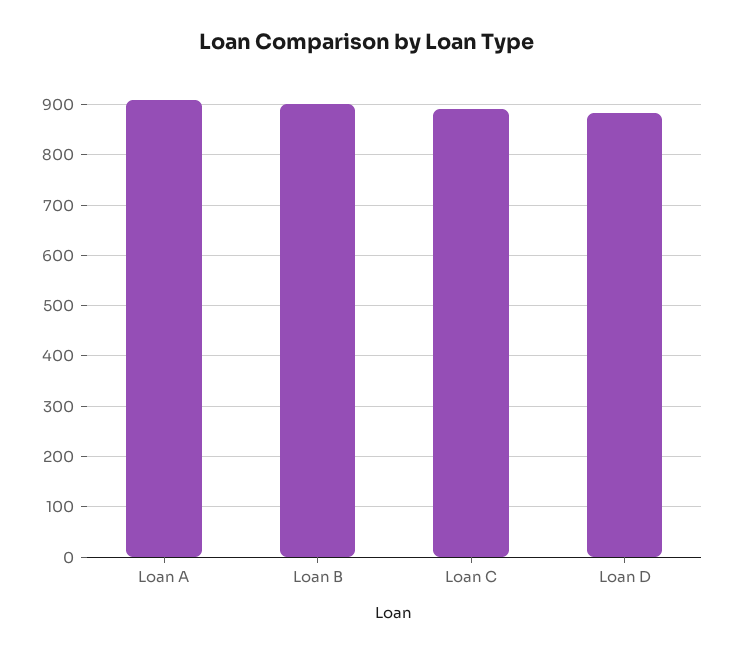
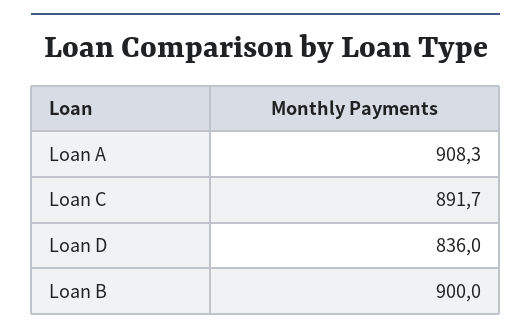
Loan D: 880 -> 836

